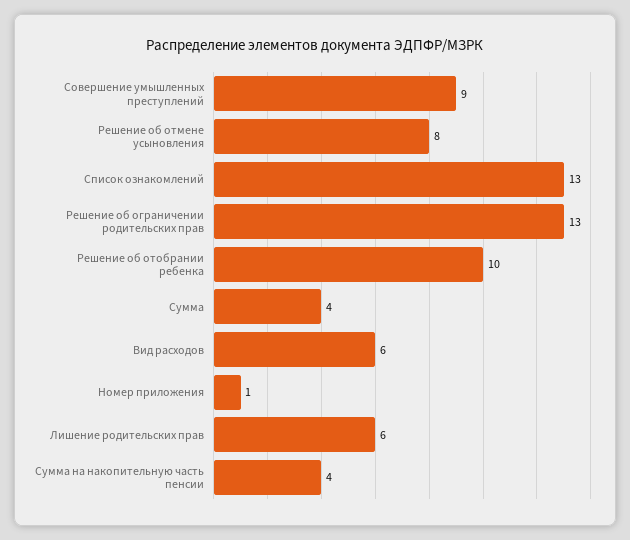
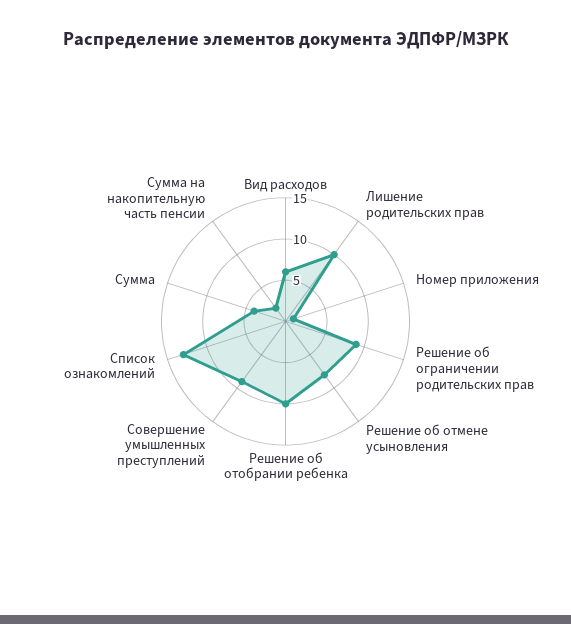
Решение об ограничении родительских прав: 13 -> 9
Лишение родительских прав: 6 -> 10
Сумма на накопительную часть пенсии: 4 -> 2

